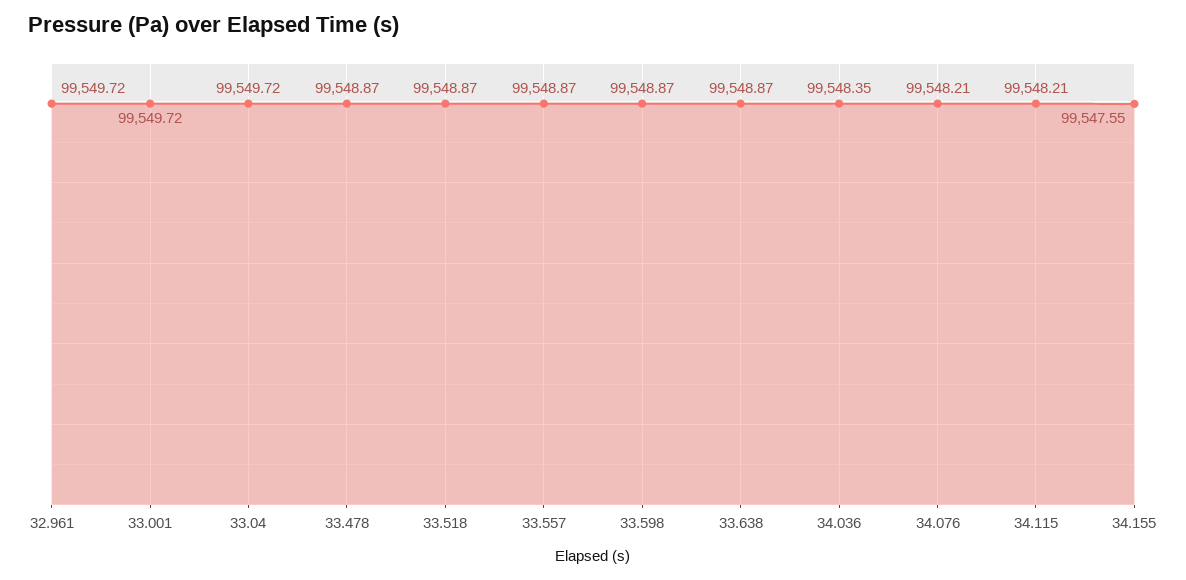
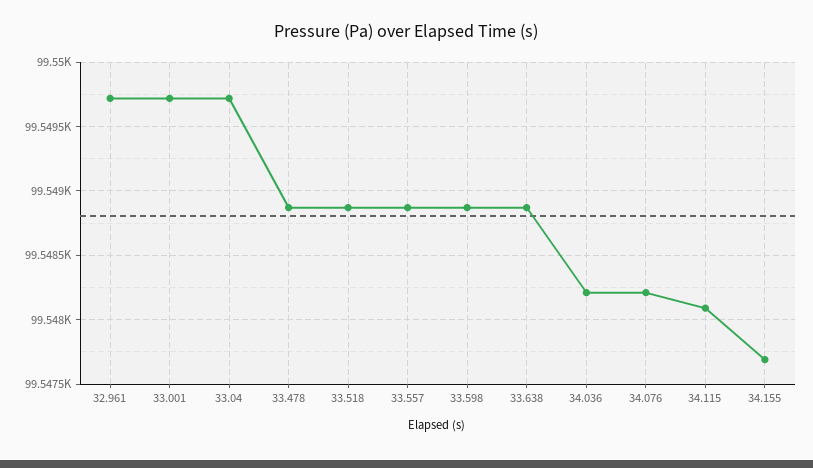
34.036: 99548.35 -> 99548.2
34.115: 99548.21 -> 99548.1
34.155: 99547.55 -> 99547.7

